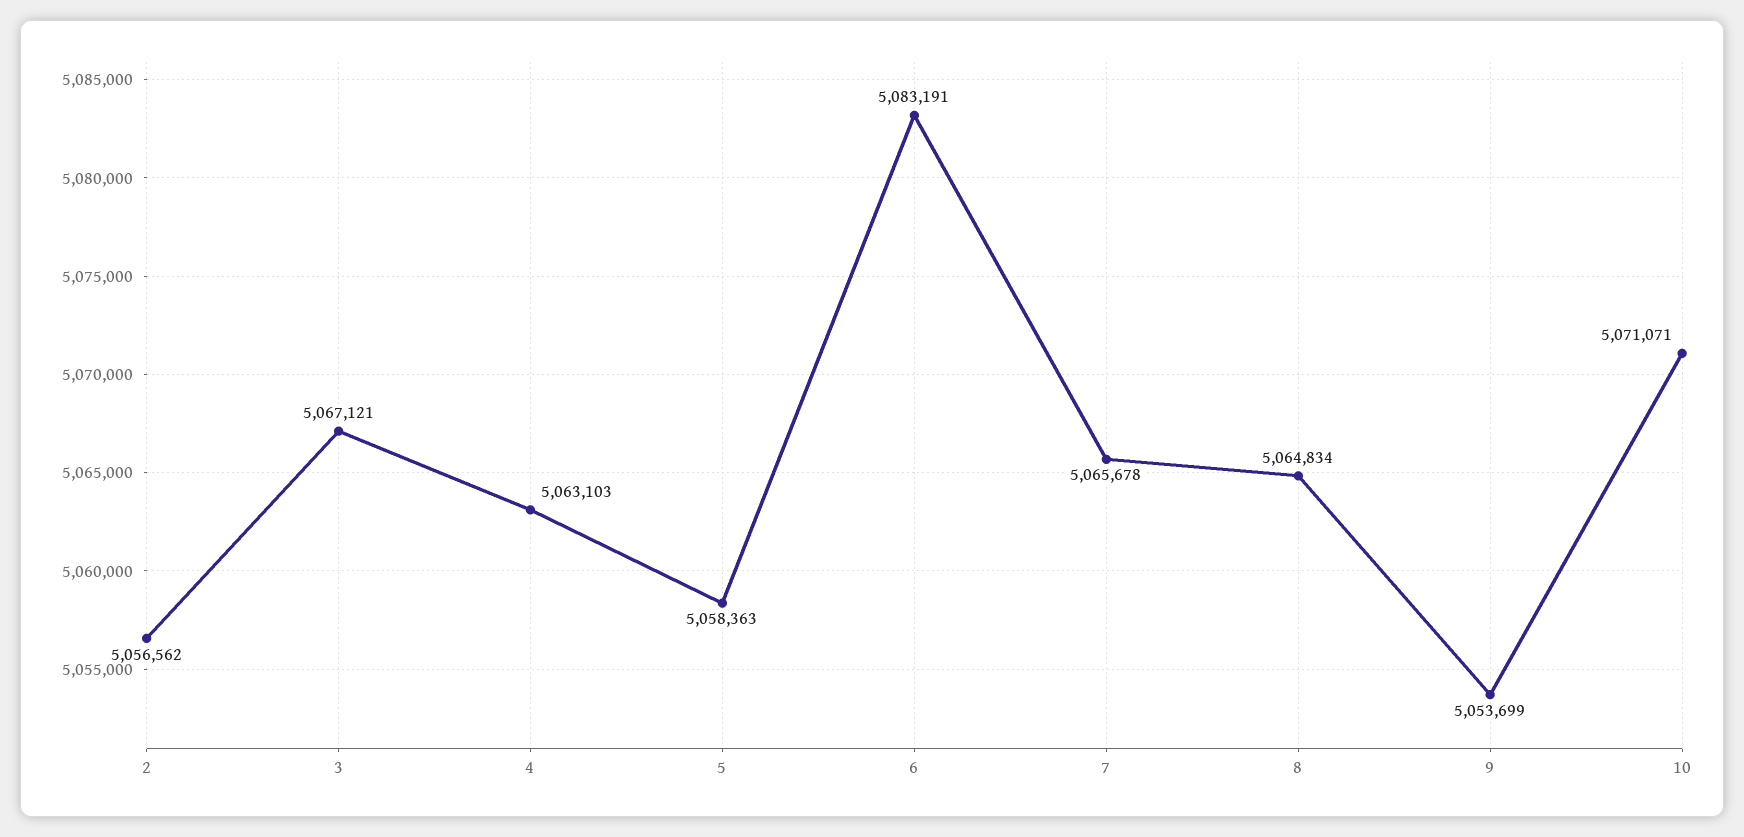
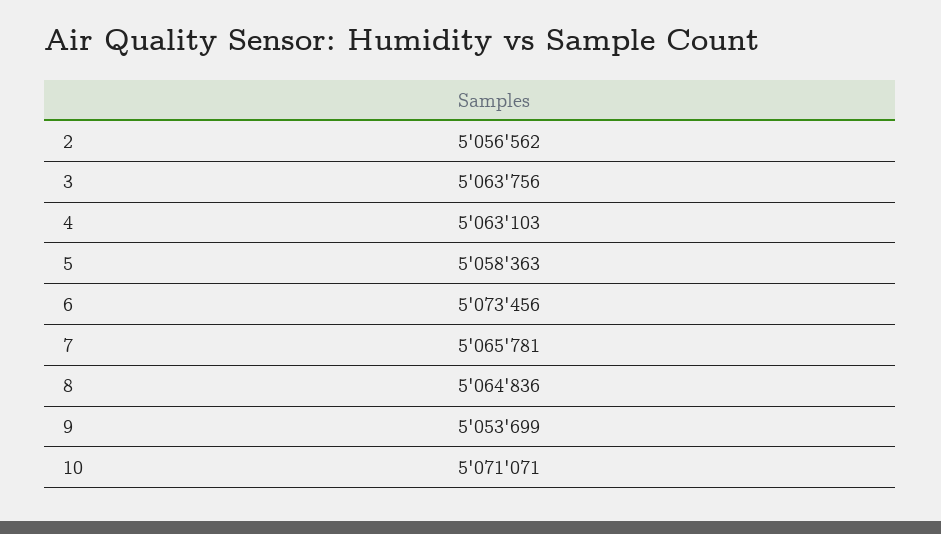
3: 5067121 -> 5063756
6: 5083191 -> 5073456
7: 5065678 -> 5065781
8: 5064834 -> 5064836

